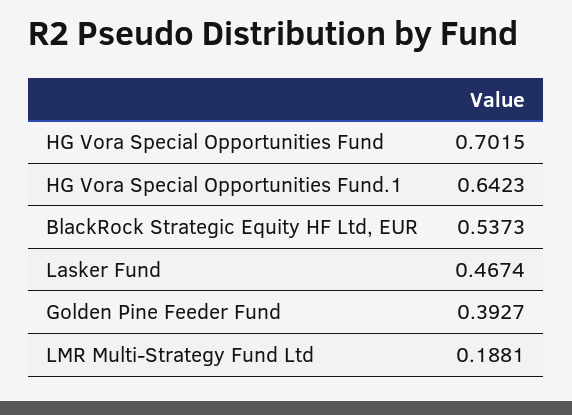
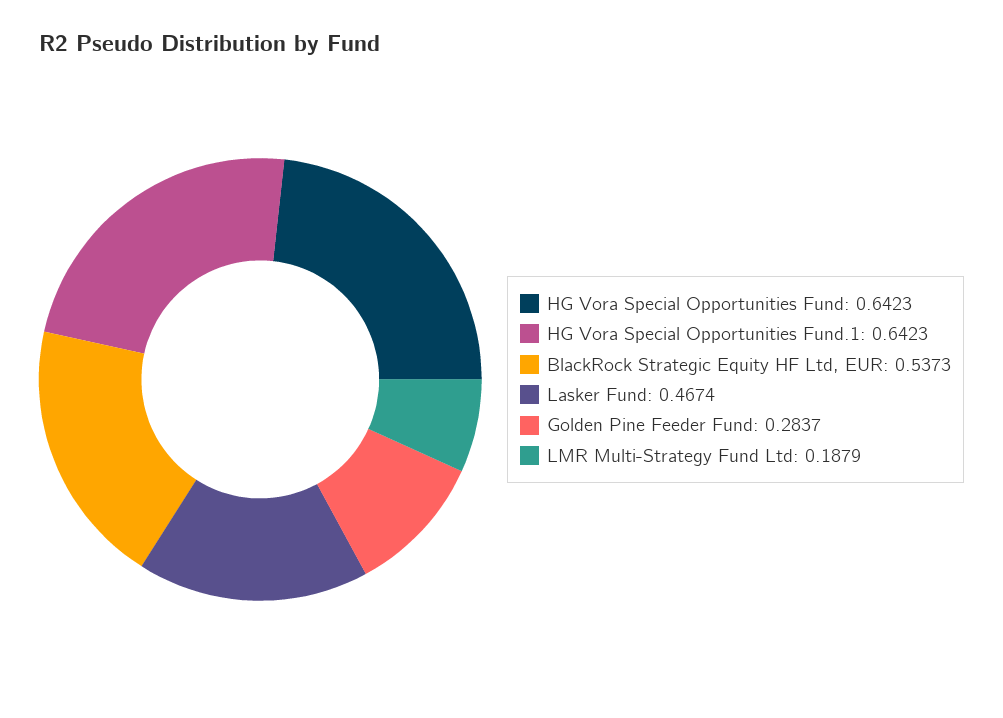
HG Vora Special Opportunities Fund: 0.7015 -> 0.6423
Golden Pine Feeder Fund: 0.3927 -> 0.2837
LMR Multi-Strategy Fund Ltd: 0.1881 -> 0.1879

